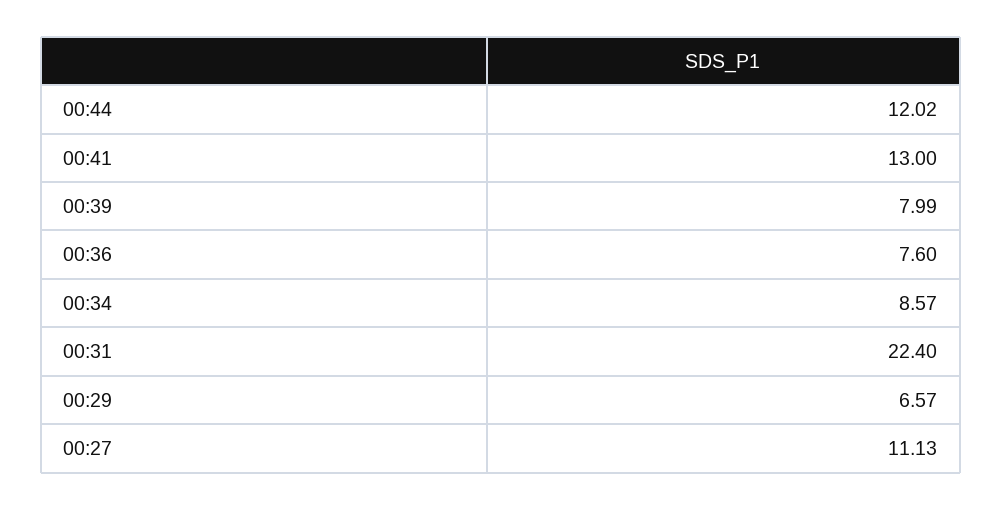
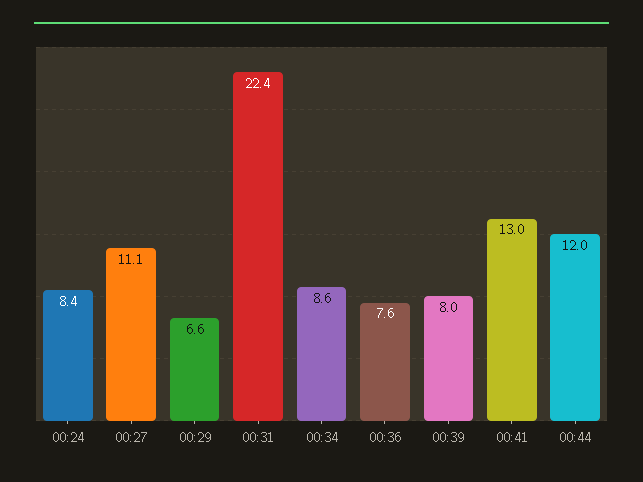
00:24: none -> 8.4

